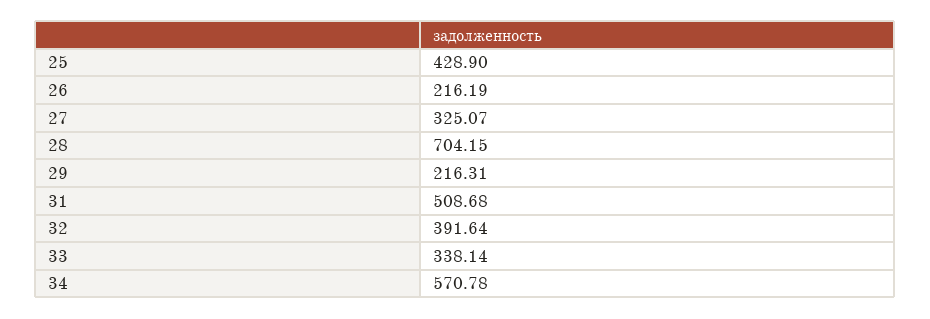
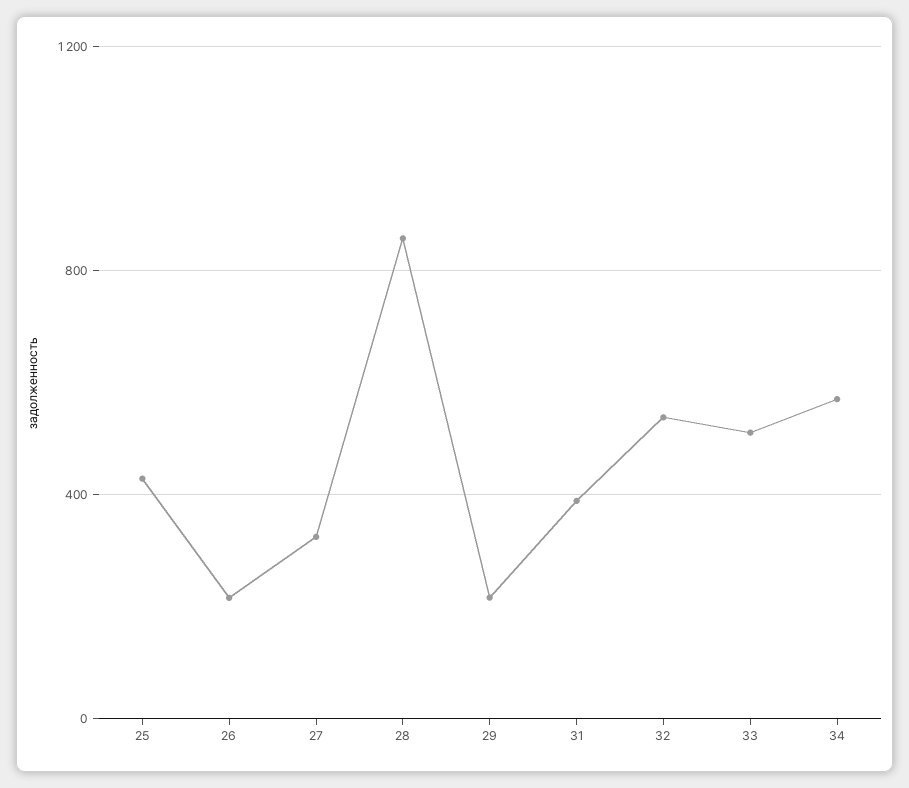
28: 704.15 -> 850
31: 508.68 -> 400
32: 391.64 -> 550
33: 338.14 -> 500

